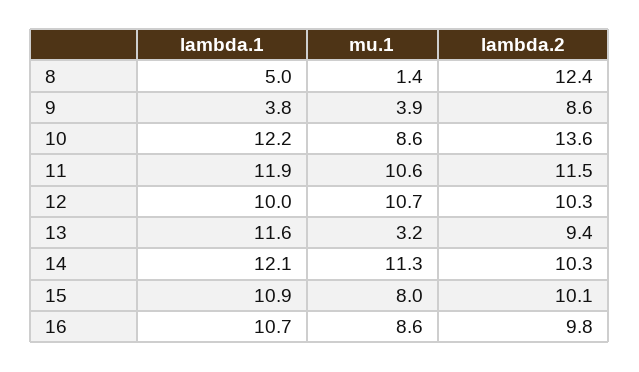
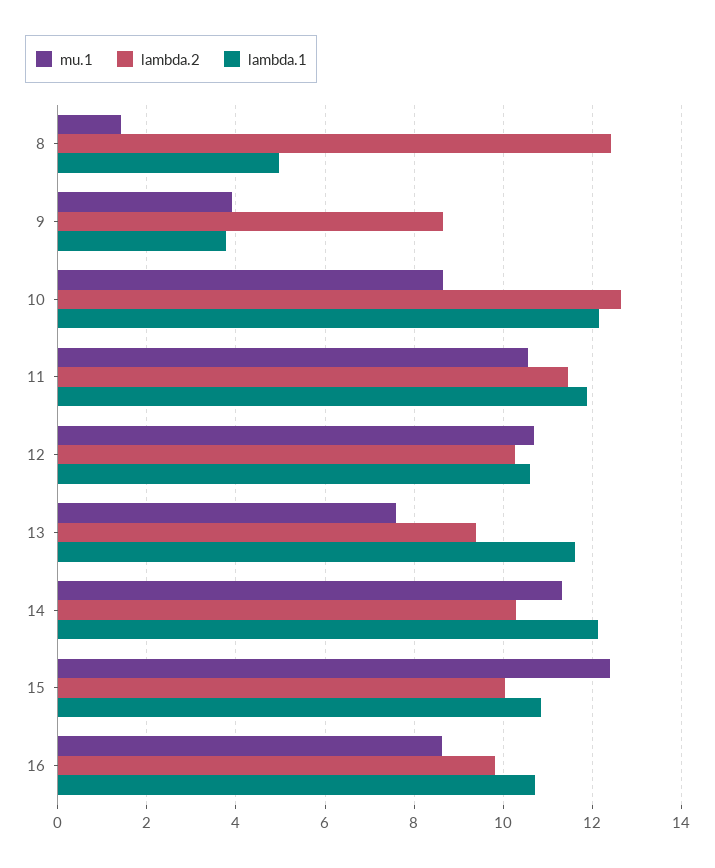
lambda.2, 10: 13.6 -> 12.6
lambda.1, 12: 10 -> 10.6
mu.1, 13: 3.2 -> 7.6
mu.1, 15: 8 -> 12.4

